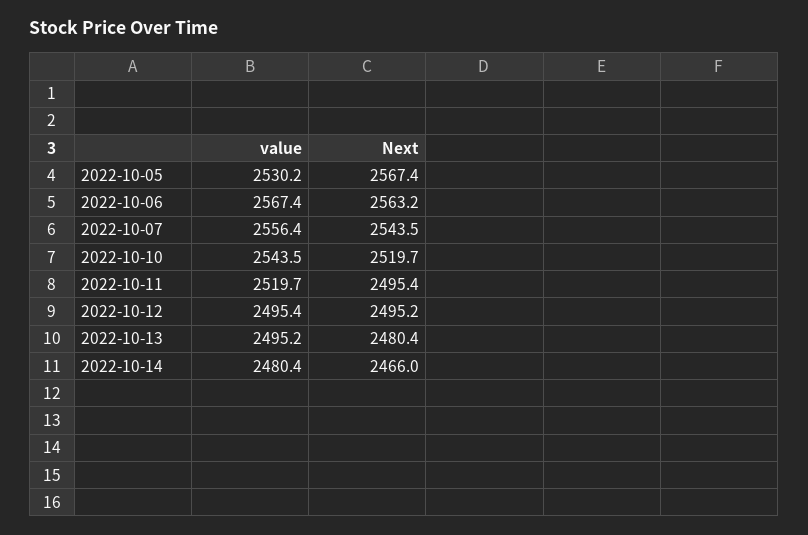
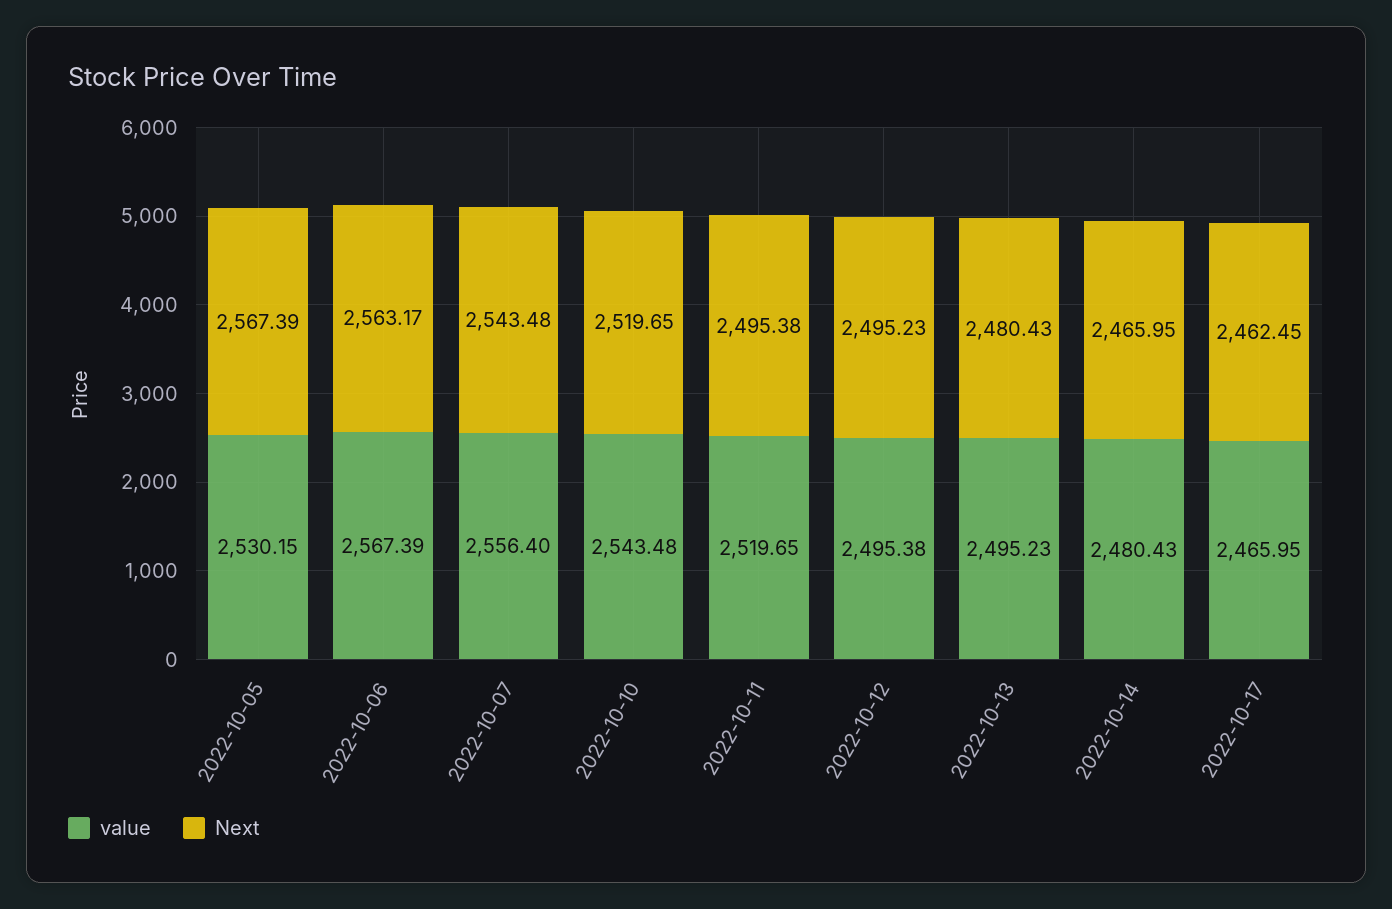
value, 2022-10-17: none -> 2465.95
Next, 2022-10-17: none -> 2462.45

